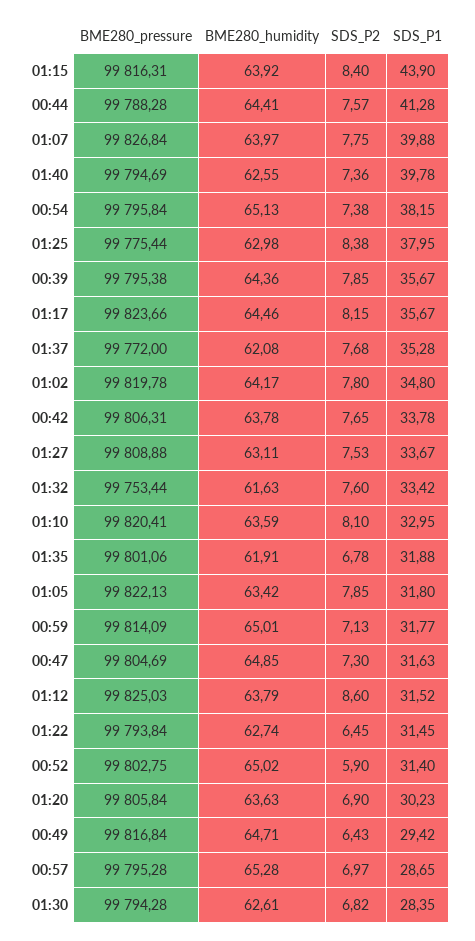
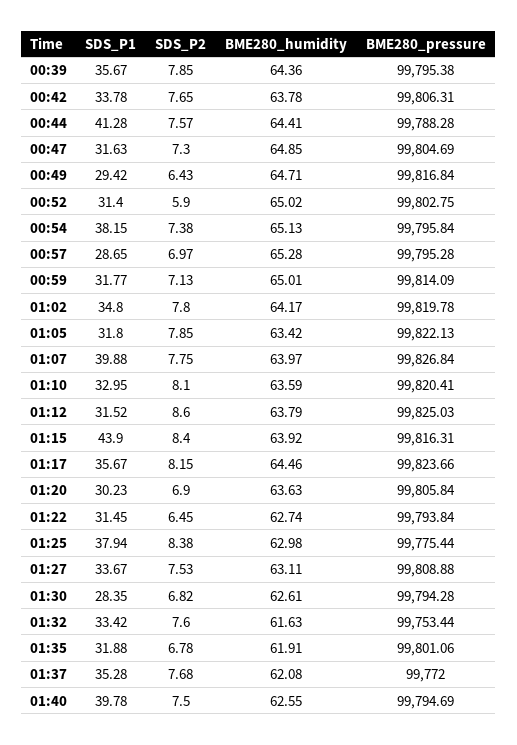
SDS_P2, 01:40: 7.36 -> 7.5
SDS_P1, 01:25: 37.95 -> 37.94

